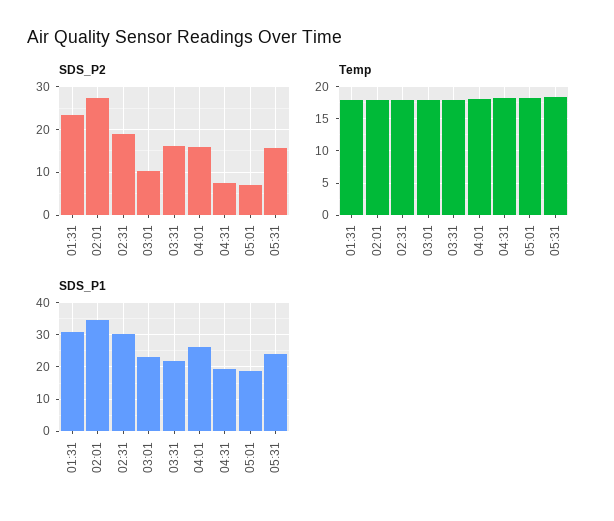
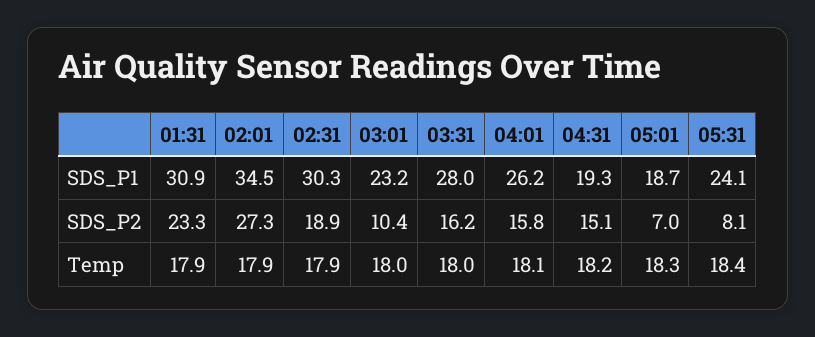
SDS_P2, 04:31: 8 -> 15.1
SDS_P2, 05:31: 16 -> 8.1
SDS_P1, 03:31: 22 -> 28

